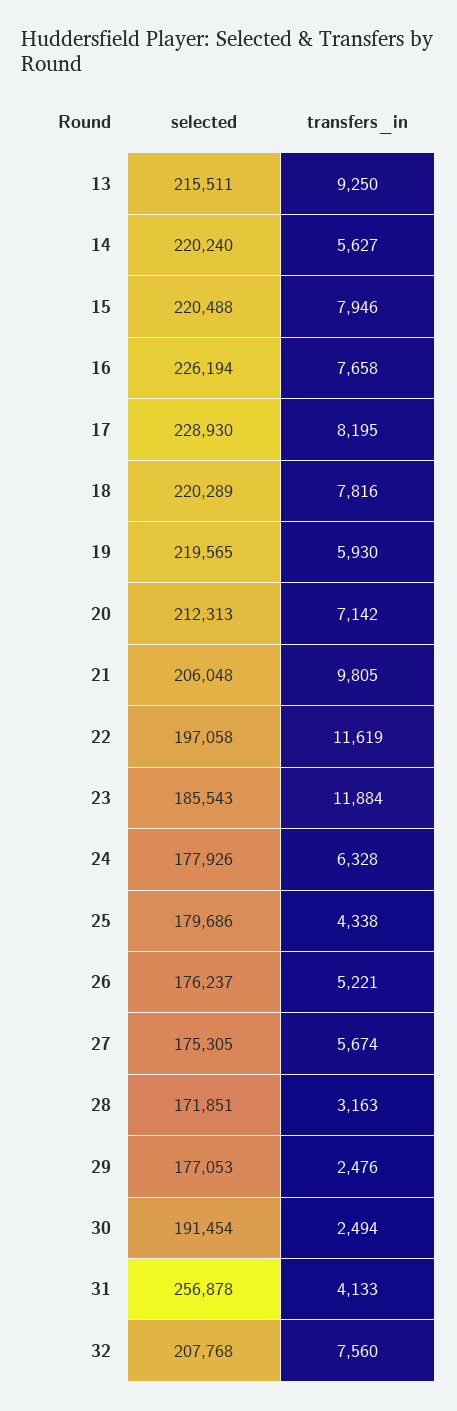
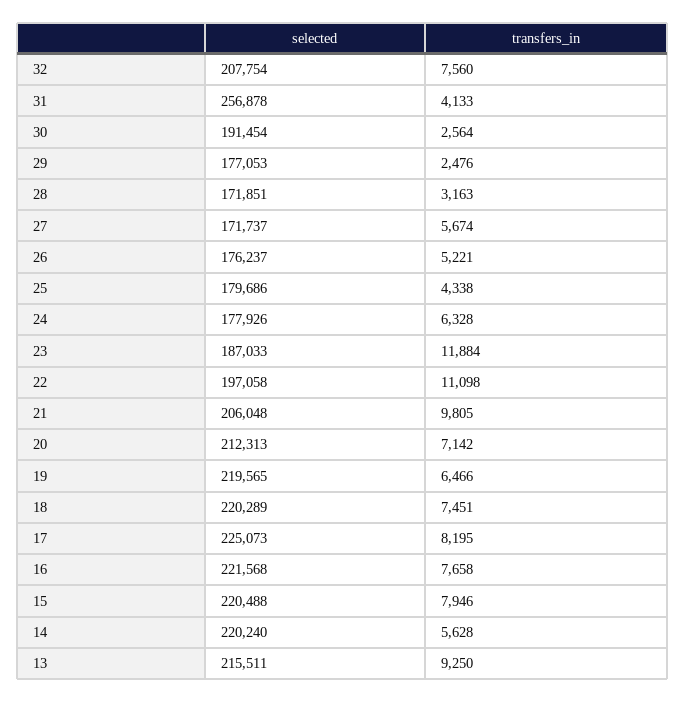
transfers_in, 14: 5627 -> 5628
selected, 16: 226194 -> 221568
selected, 17: 228930 -> 225073
transfers_in, 18: 7816 -> 7451
transfers_in, 19: 5930 -> 6466
transfers_in, 22: 11619 -> 11098
selected, 23: 185543 -> 187033
selected, 27: 175305 -> 171737
transfers_in, 30: 2494 -> 2564
selected, 32: 207768 -> 207754

